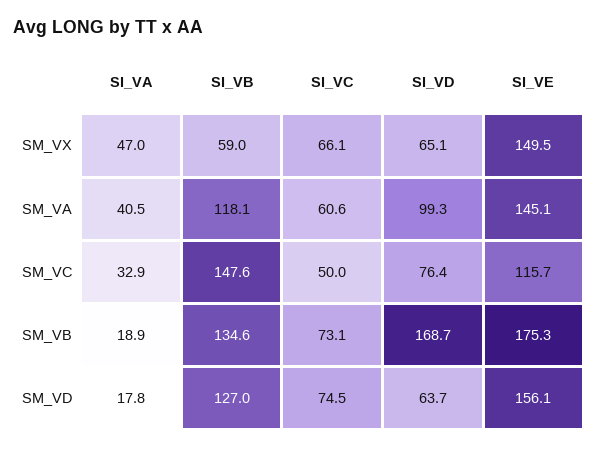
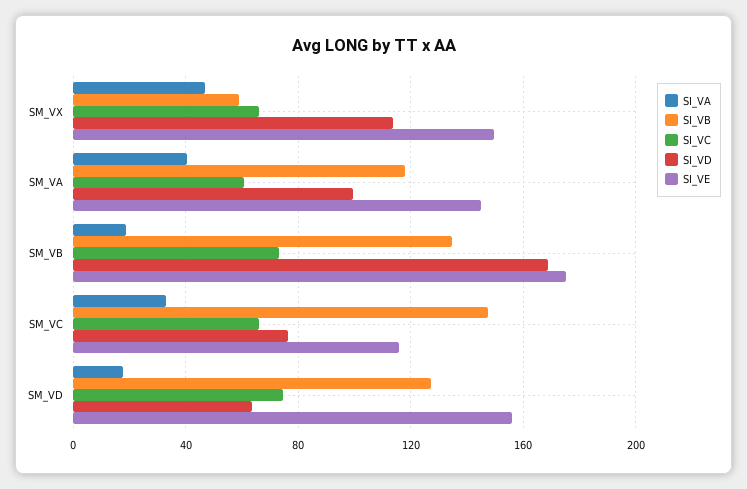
SI_VD, SM_VX: 65.1 -> 115
SI_VC, SM_VC: 50 -> 65

